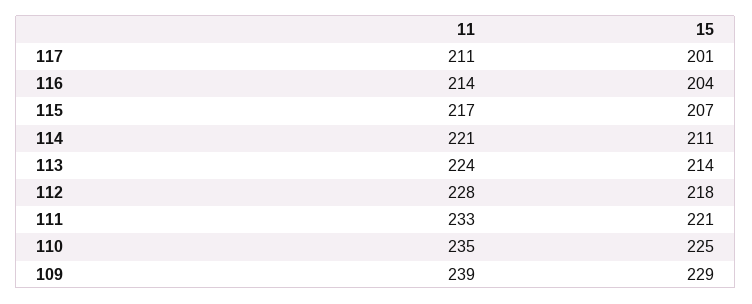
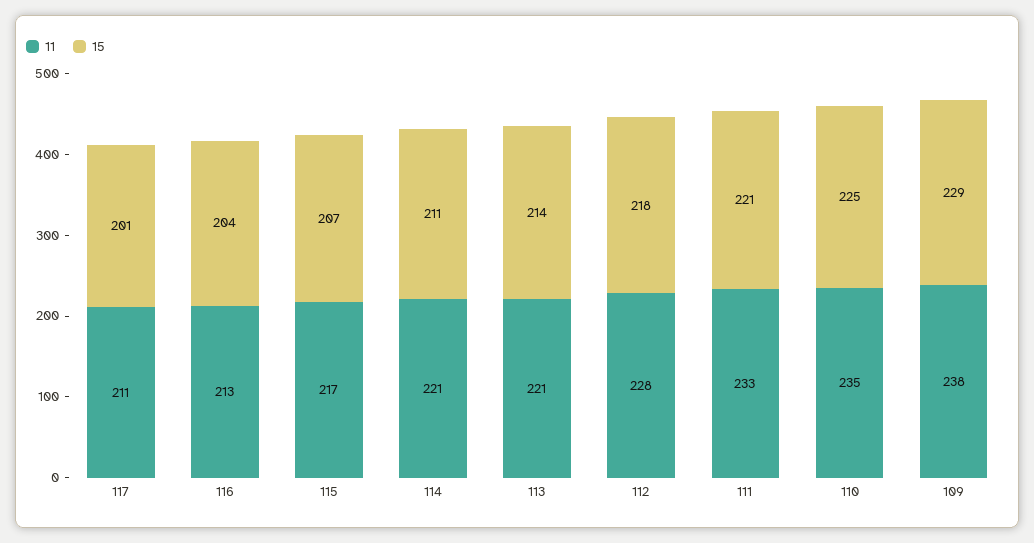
11, 116: 214 -> 213
11, 113: 224 -> 221
11, 109: 239 -> 238

